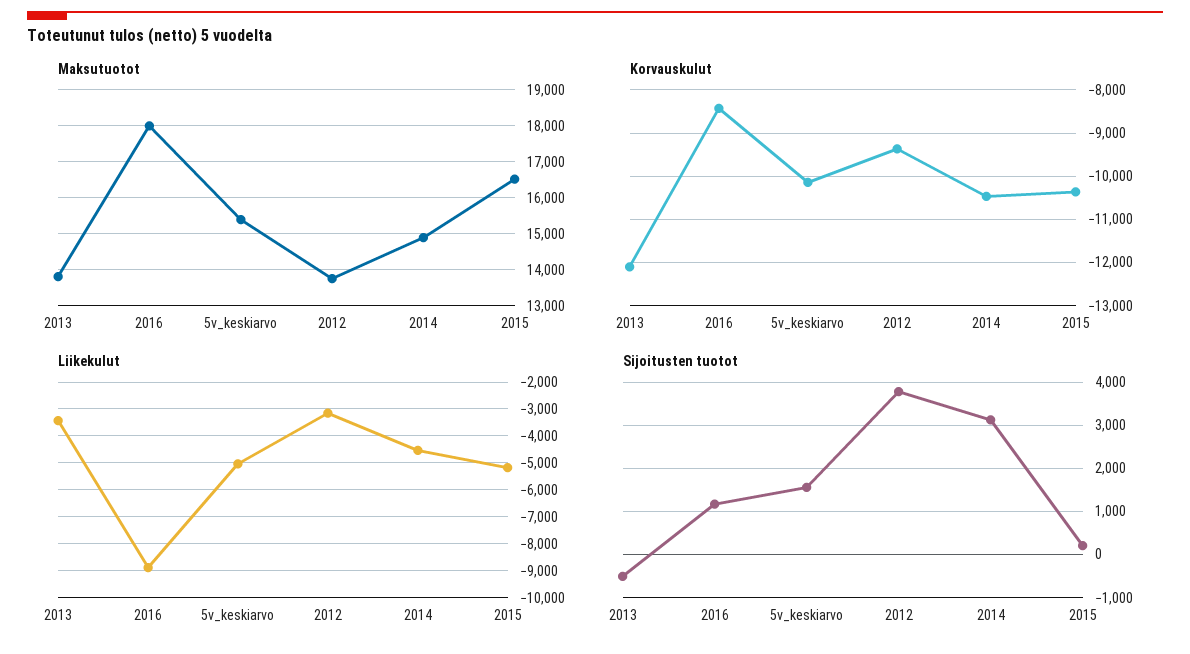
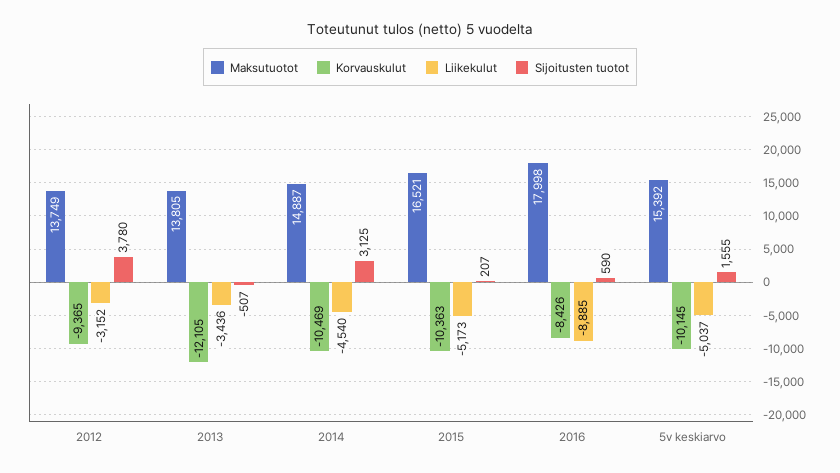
Sijoitusten tuotot, 2016: 1200 -> 590

